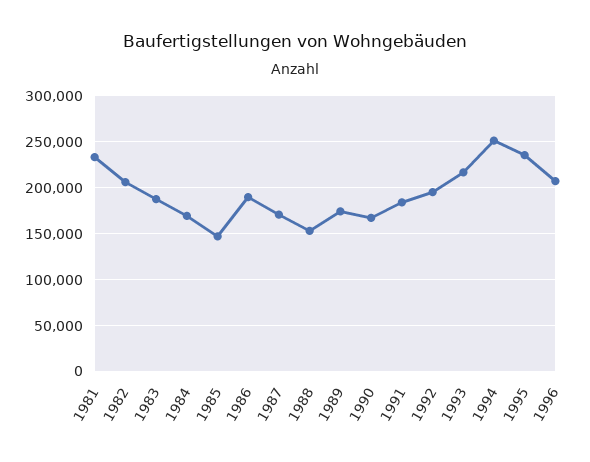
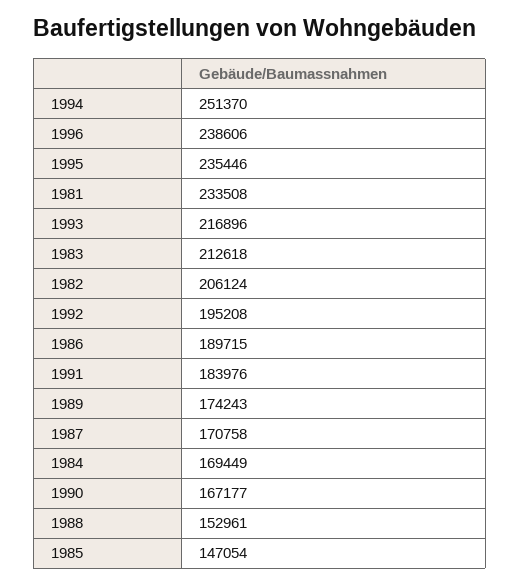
1983: 190000 -> 212618
1996: 210000 -> 238606

